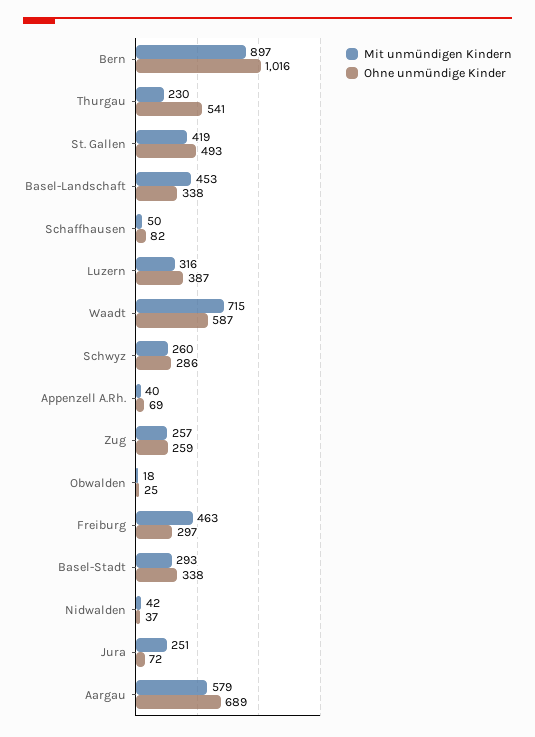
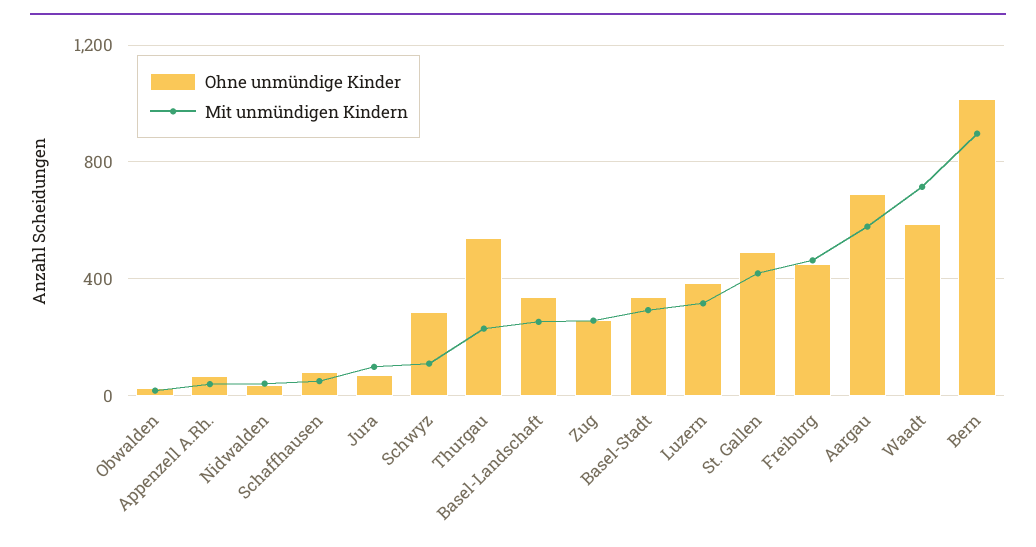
Mit unmündigen Kindern, Basel-Landschaft: 453 -> 250
Mit unmündigen Kindern, Schwyz: 260 -> 100
Ohne unmündige Kinder, Freiburg: 297 -> 450
Mit unmündigen Kindern, Jura: 251 -> 100

